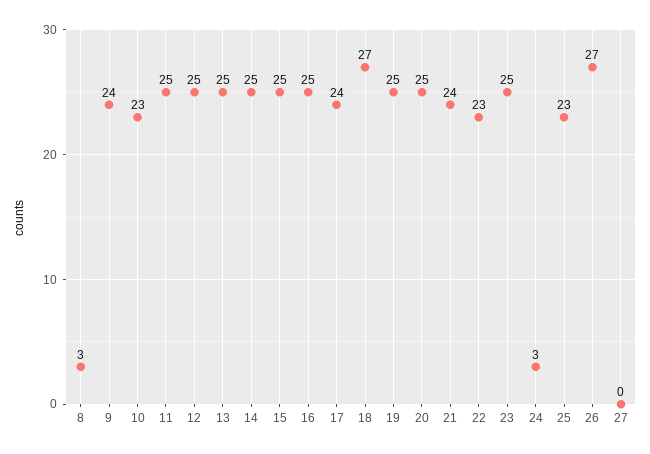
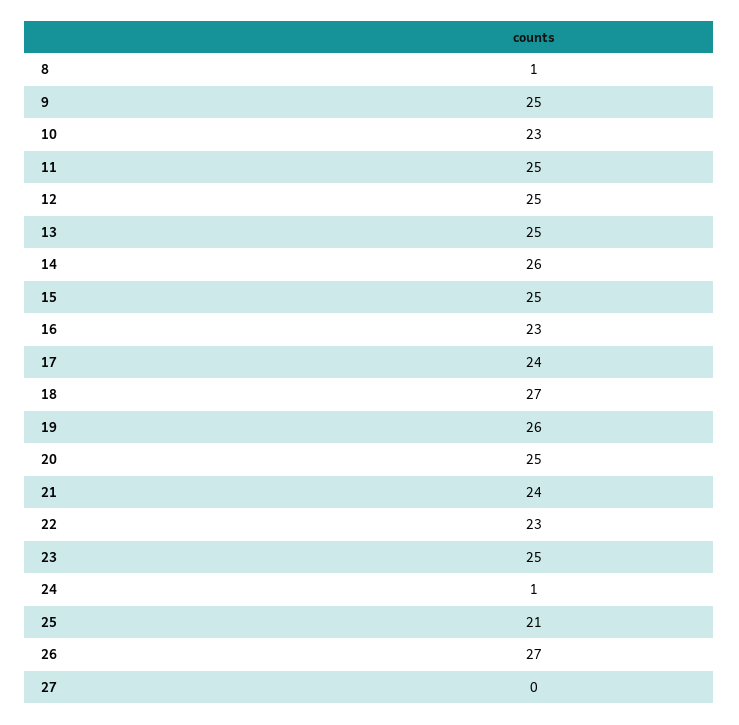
8: 3 -> 1
9: 24 -> 25
14: 25 -> 26
16: 25 -> 23
19: 25 -> 26
24: 3 -> 1
25: 23 -> 21

